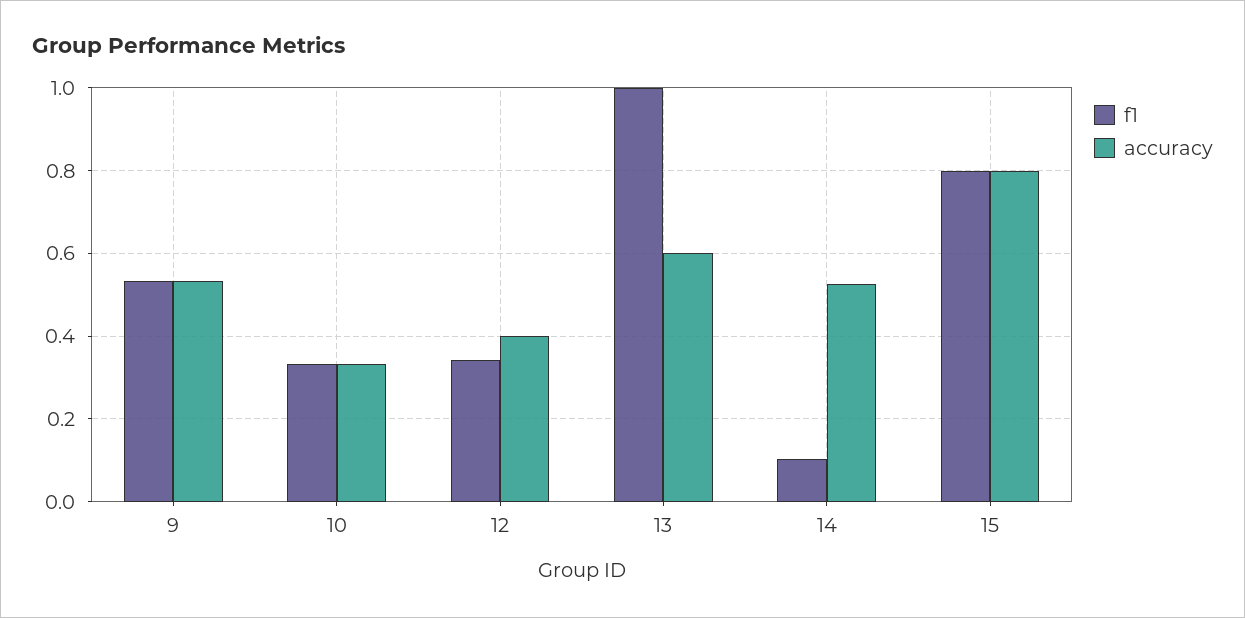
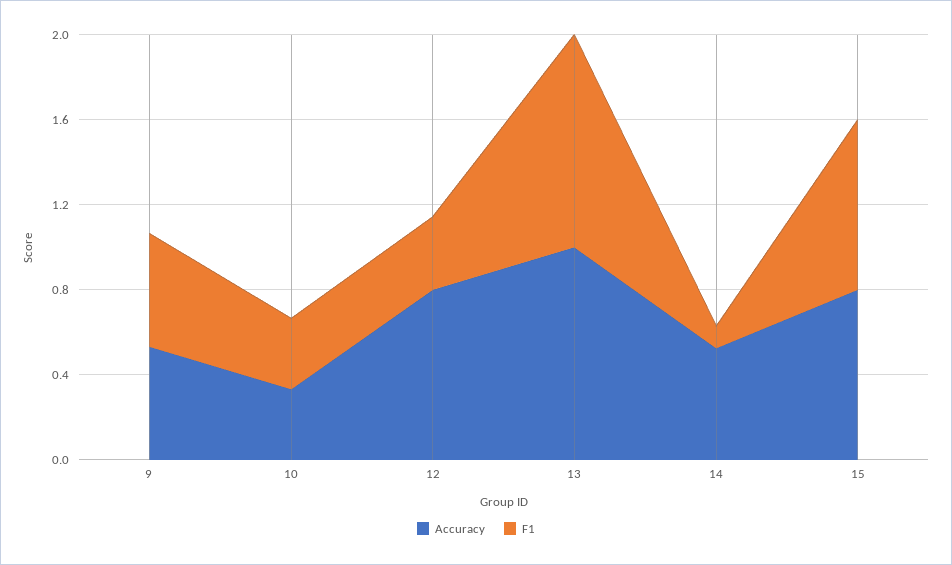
accuracy, 12: 0.4 -> 0.8
accuracy, 13: 0.6 -> 1

